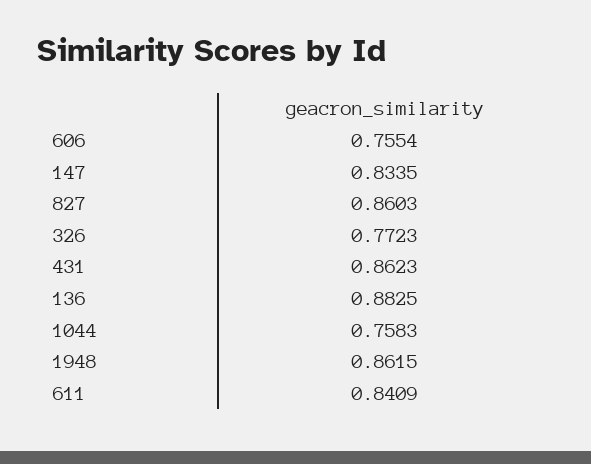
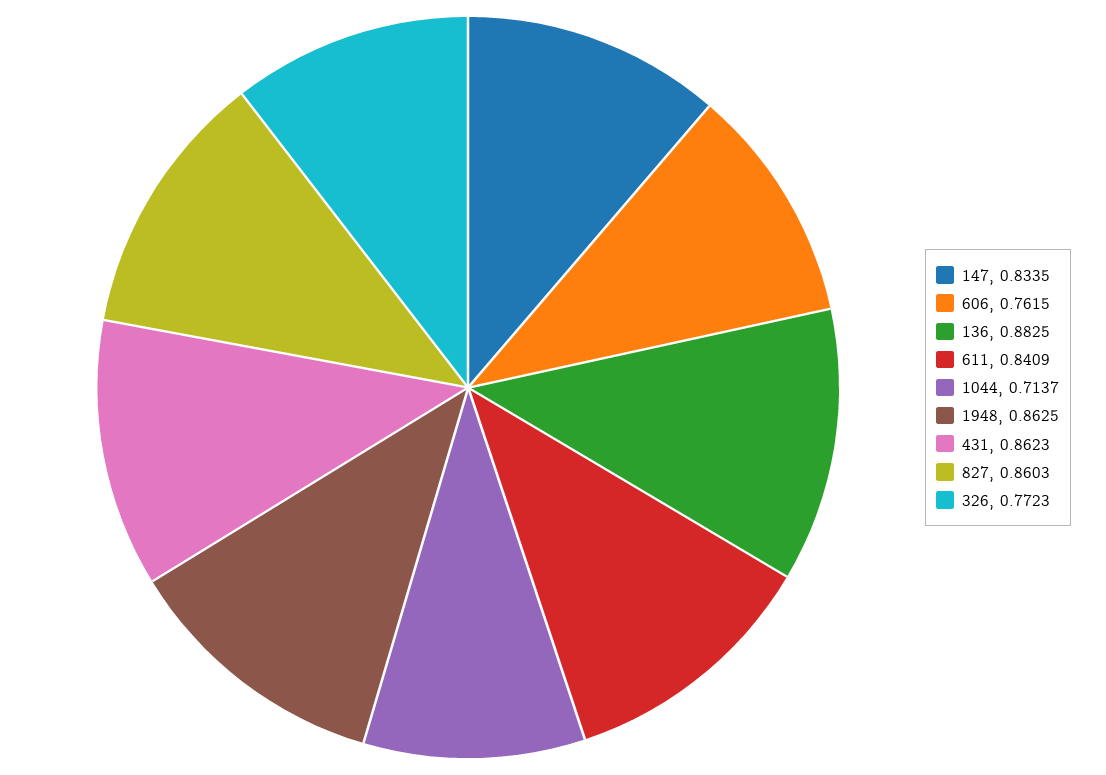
606: 0.7554 -> 0.7615
1044: 0.7583 -> 0.7137
1948: 0.8615 -> 0.8625

